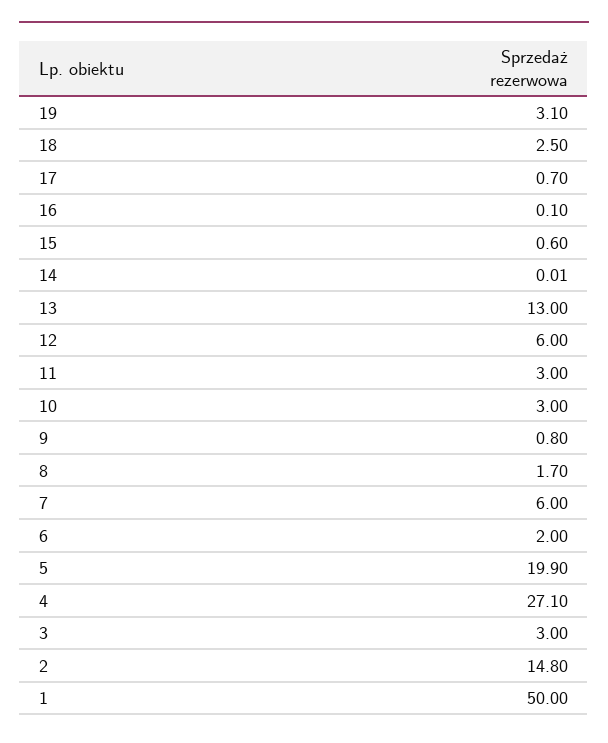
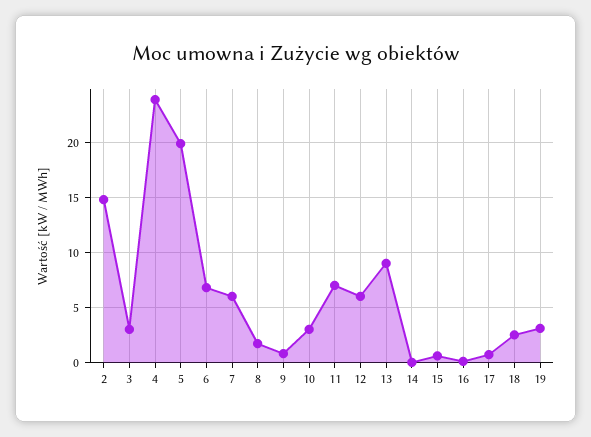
13: 13 -> 9
11: 3 -> 7
6: 2 -> 7
4: 27.1 -> 24
1: 50 -> none

